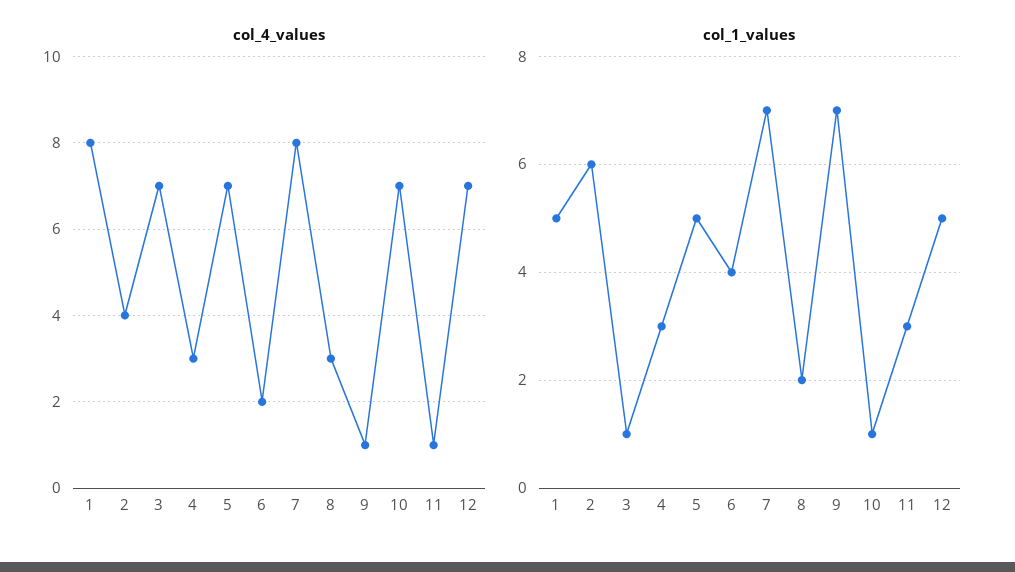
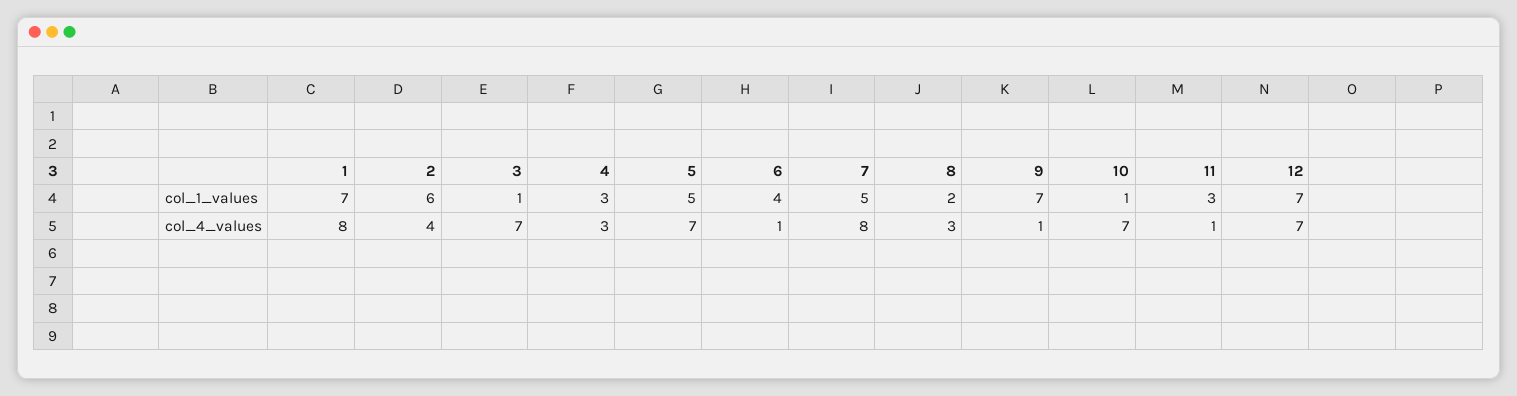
col_4_values, 6: 2 -> 1
col_1_values, 1: 5 -> 7
col_1_values, 7: 7 -> 5
col_1_values, 12: 5 -> 7

